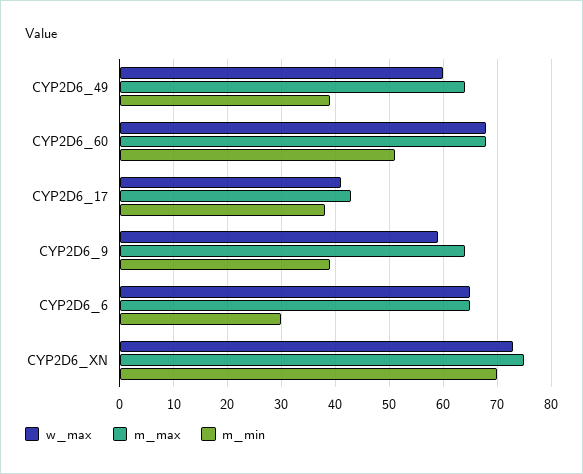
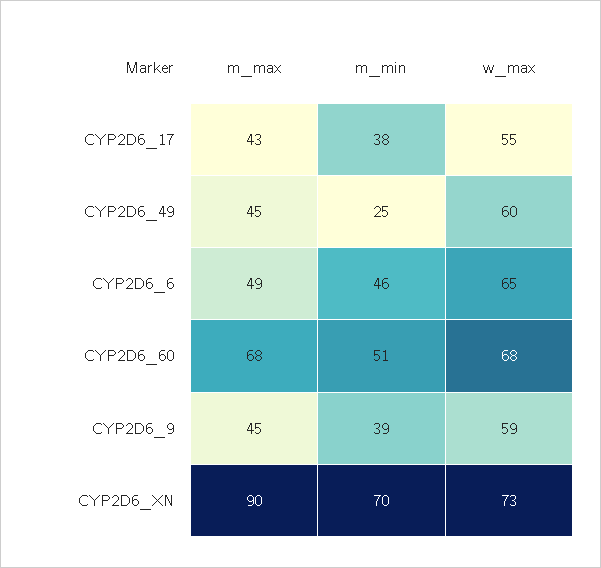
m_max, CYP2D6_49: 65 -> 45
m_min, CYP2D6_49: 40 -> 25
w_max, CYP2D6_17: 40 -> 55
m_max, CYP2D6_9: 65 -> 45
m_max, CYP2D6_6: 65 -> 49
m_min, CYP2D6_6: 30 -> 46
m_max, CYP2D6_XN: 75 -> 90

